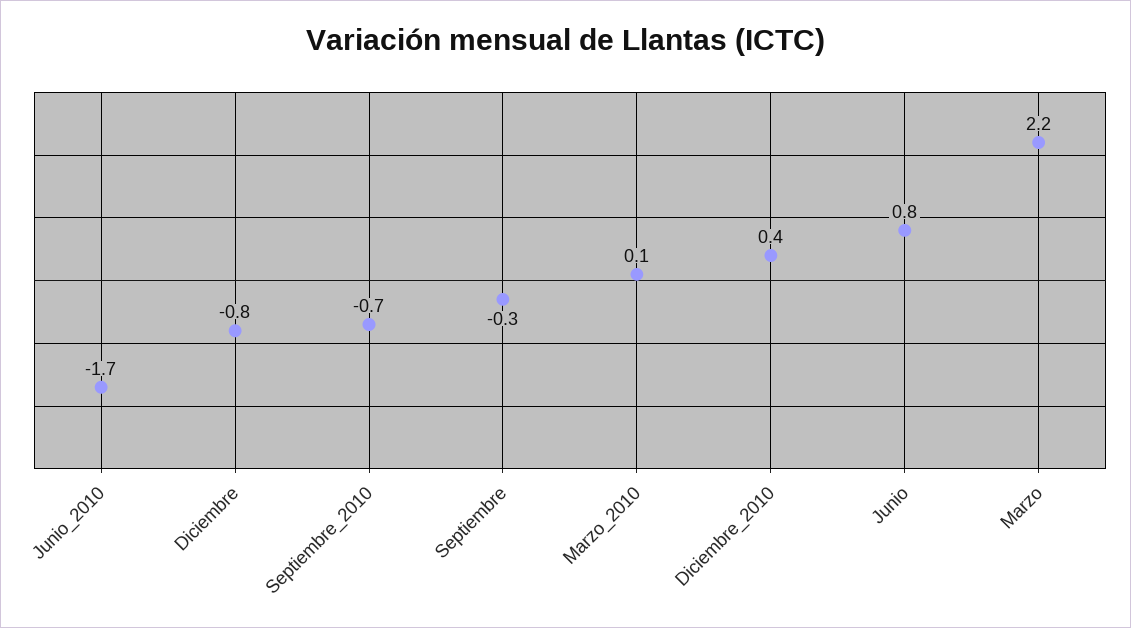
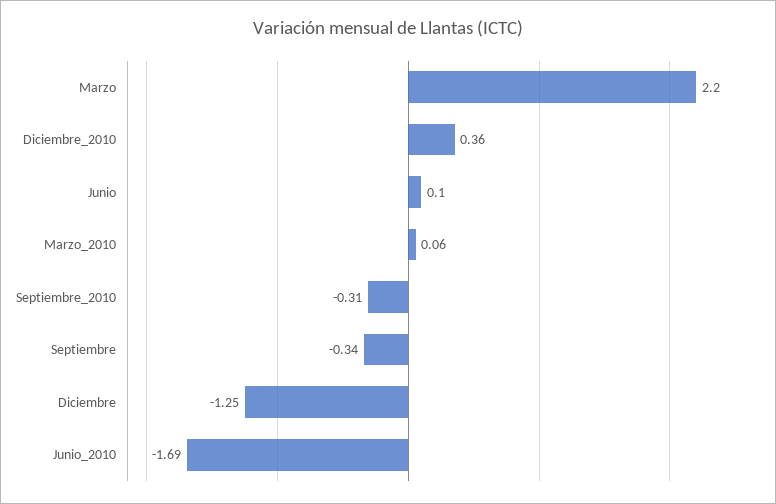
Diciembre: -0.8 -> -1.25
Septiembre_2010: -0.7 -> -0.31
Junio: 0.8 -> 0.1

